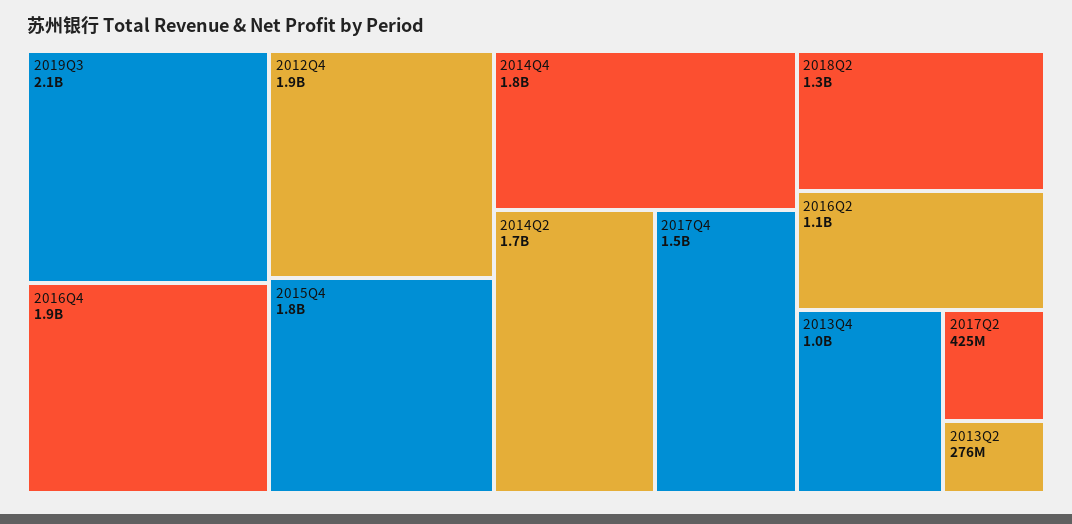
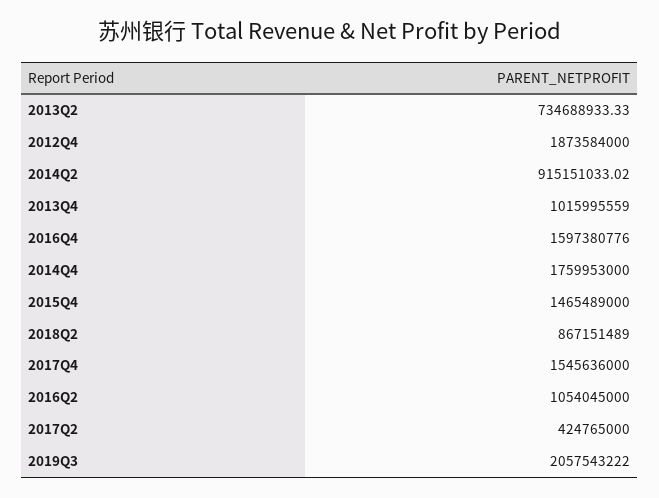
2016Q4: 1900000000 -> 1597380776
2015Q4: 1800000000 -> 1465489000
2014Q2: 1700000000 -> 915151033.02
2018Q2: 1300000000 -> 867151489
2013Q2: 276000000 -> 734688933.33

